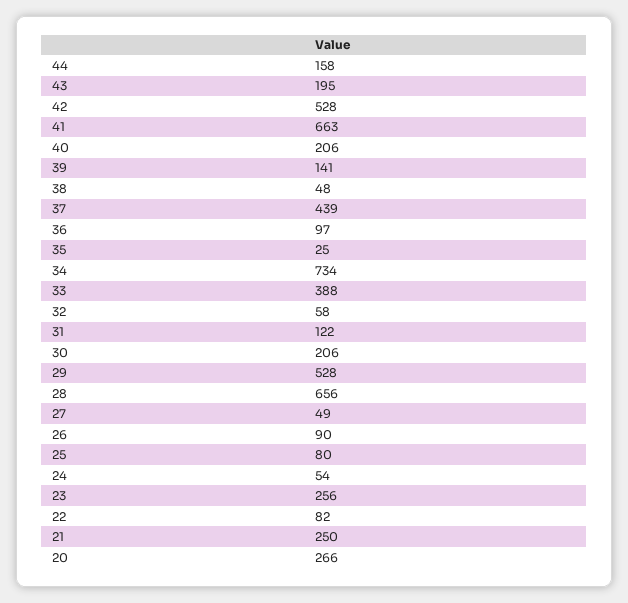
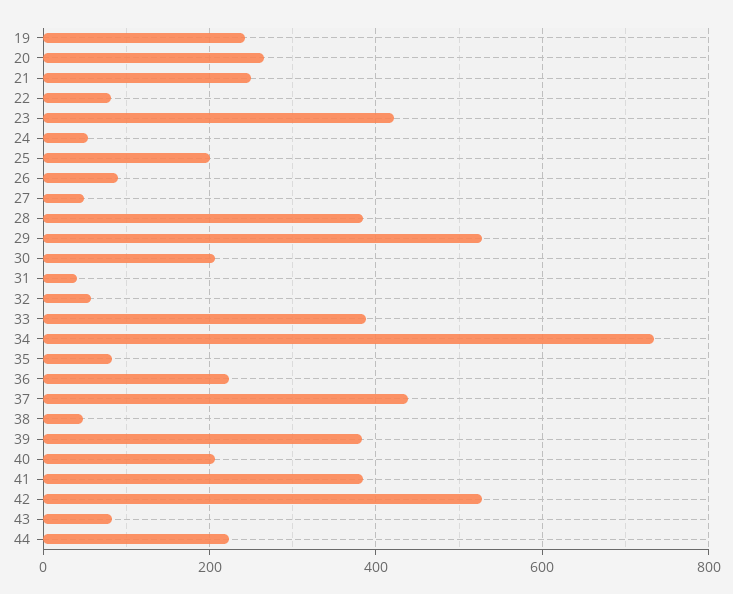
44: 158 -> 220
43: 195 -> 80
41: 663 -> 380
39: 141 -> 380
36: 97 -> 220
35: 25 -> 80
31: 122 -> 40
28: 656 -> 380
25: 80 -> 200
23: 256 -> 420
19: none -> 240

